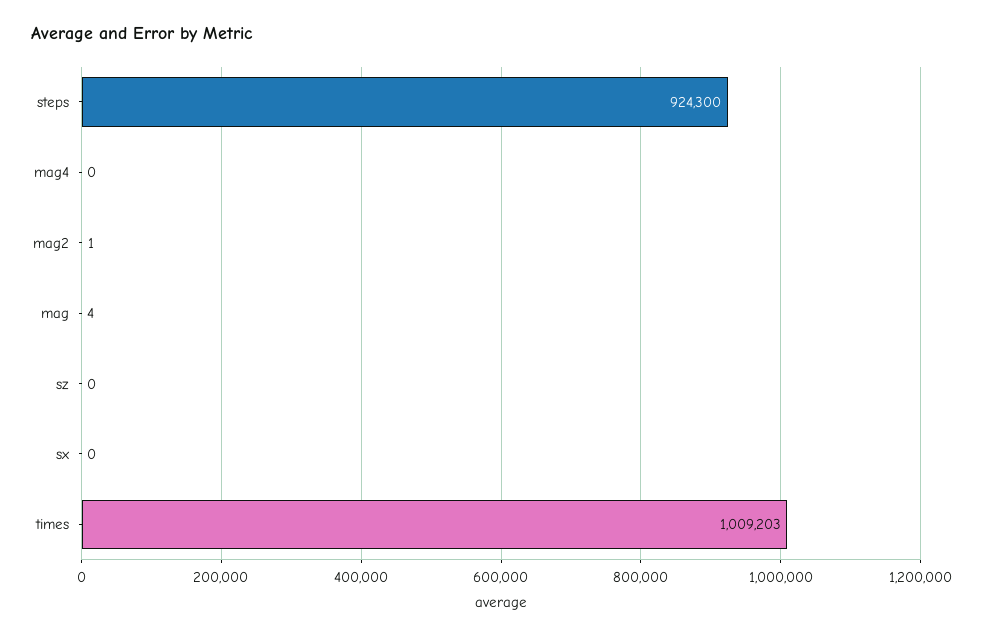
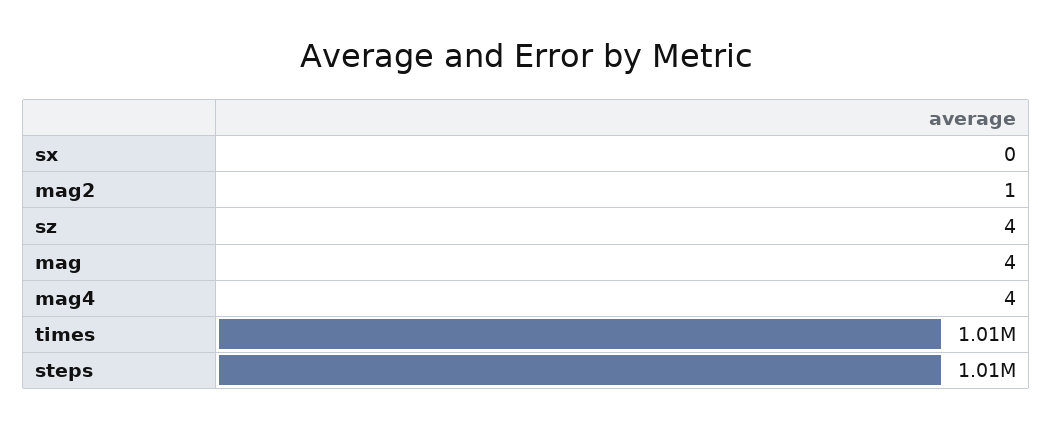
steps: 924300 -> 1010000
mag4: 0 -> 4
sz: 0 -> 4

